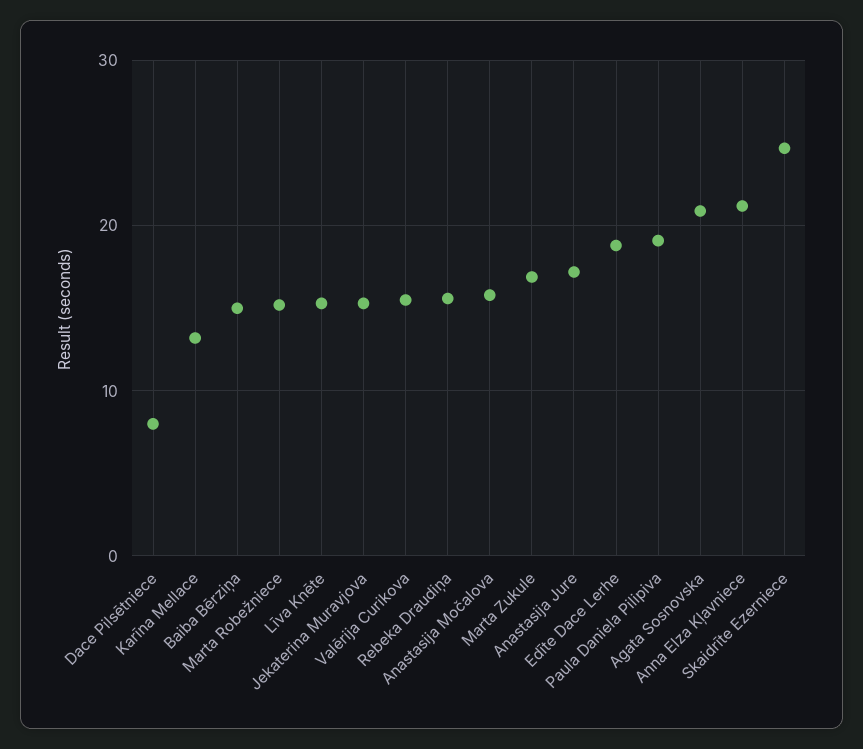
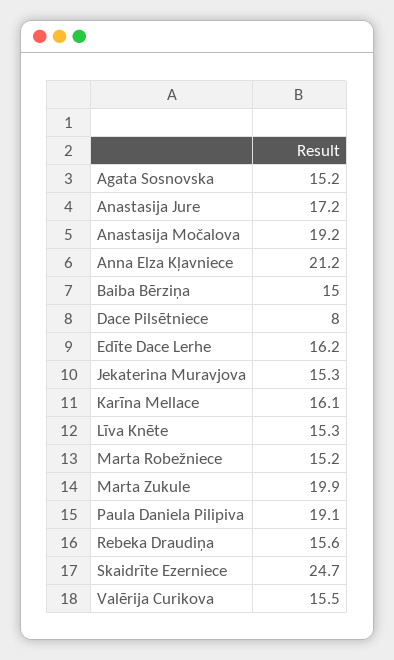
Karīna Mellace: 13 -> 16.1
Anastasija Močalova: 16 -> 19.2
Marta Zukule: 17 -> 19.9
Edīte Dace Lerhe: 19 -> 16.2
Agata Sosnovska: 21 -> 15.2

